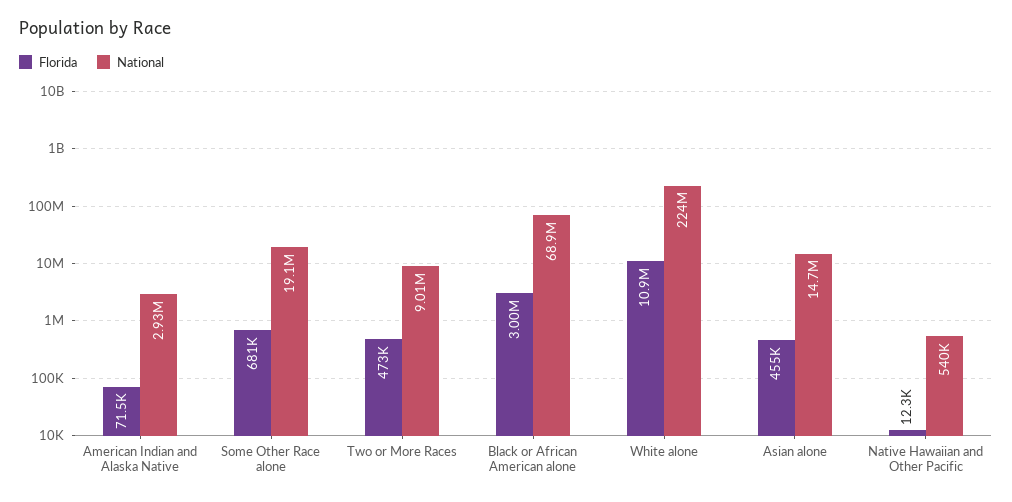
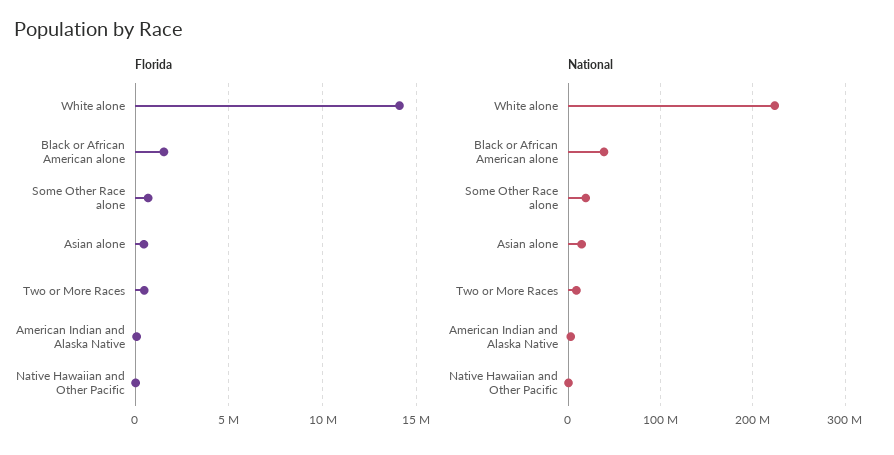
Florida, Black or African American alone: 3000000 -> 1500000
National, Black or African American alone: 68900000 -> 40000000
Florida, White alone: 10900000 -> 14000000

